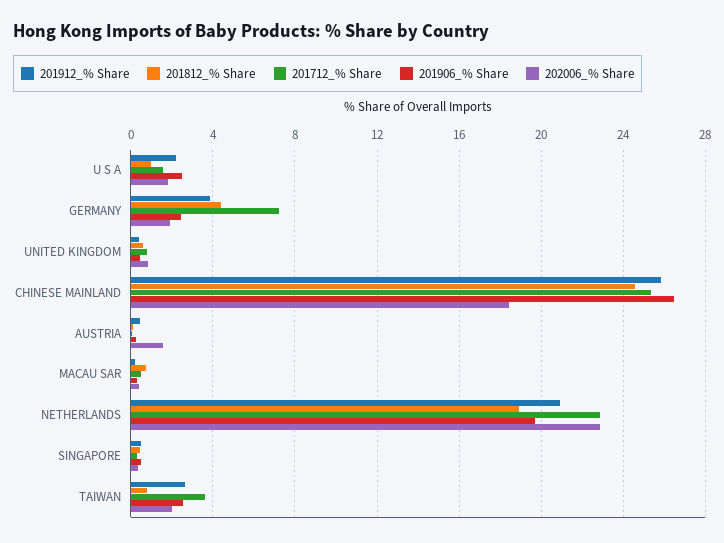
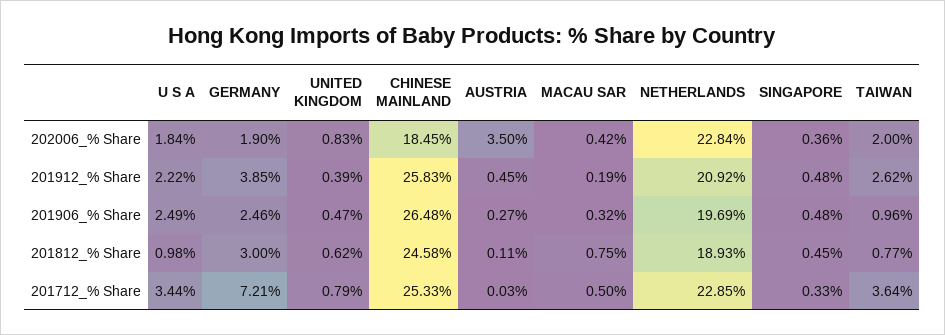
201712_% Share, U S A: 1.5 -> 3.44
201812_% Share, GERMANY: 4.5 -> 3
202006_% Share, AUSTRIA: 1.5 -> 3.5
201906_% Share, TAIWAN: 2.5 -> 0.96

